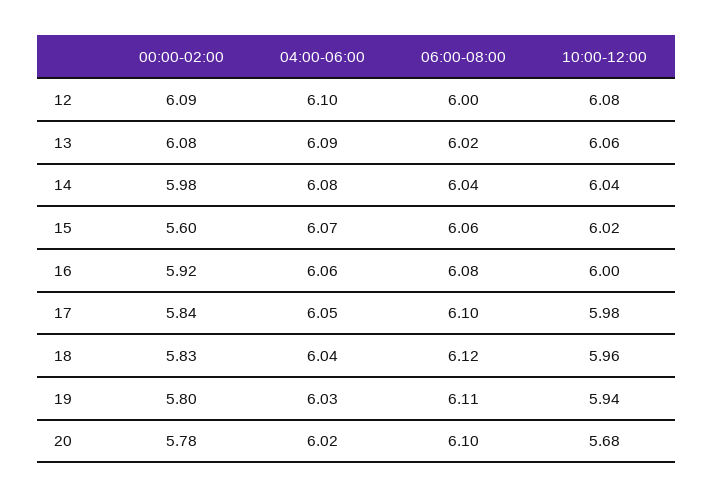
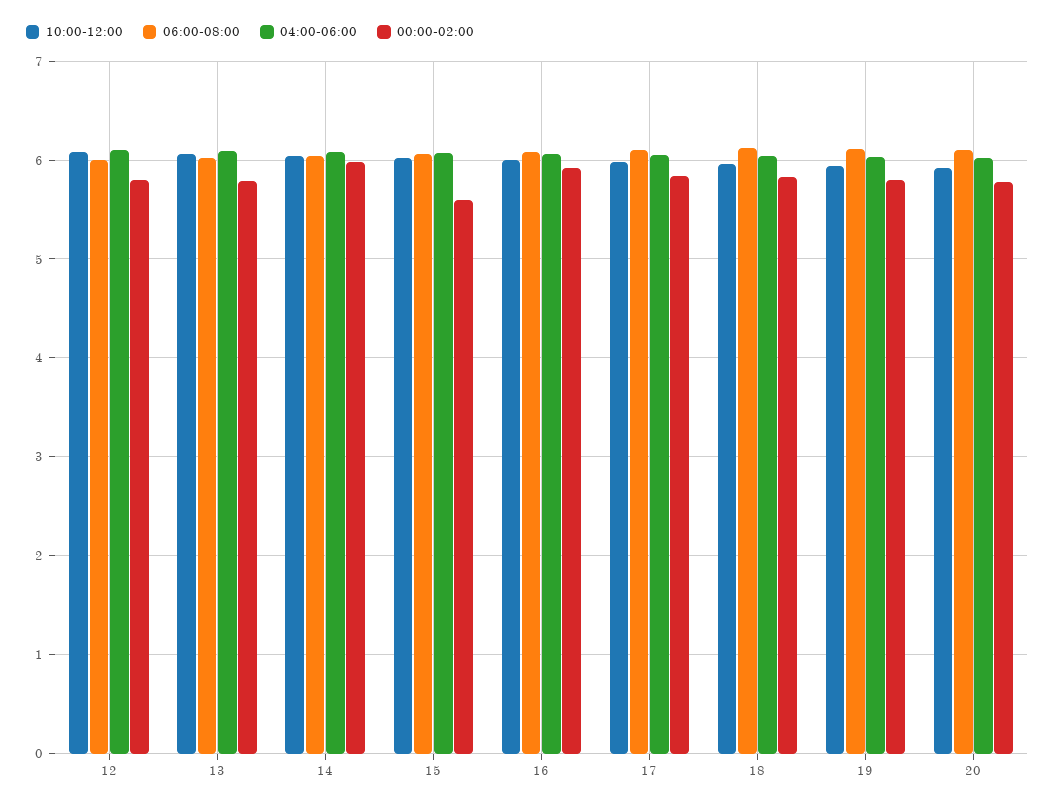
00:00-02:00, 12: 6.09 -> 5.8
00:00-02:00, 13: 6.08 -> 5.8
10:00-12:00, 20: 5.68 -> 5.9

